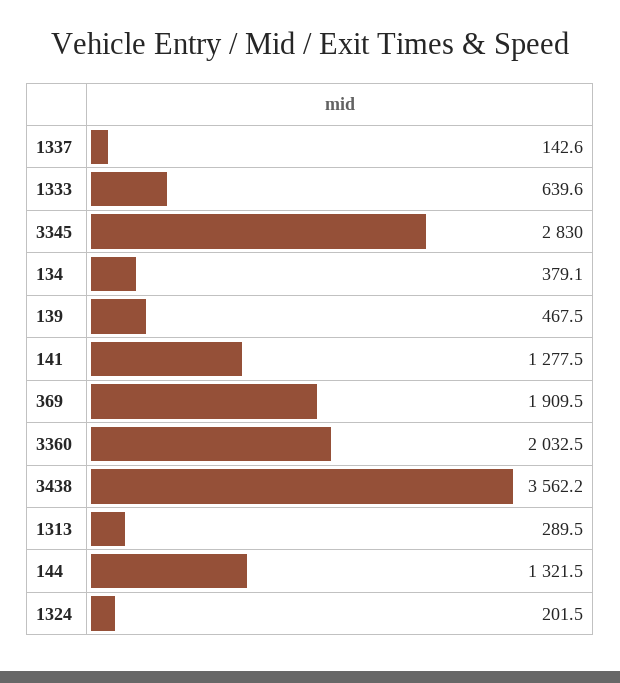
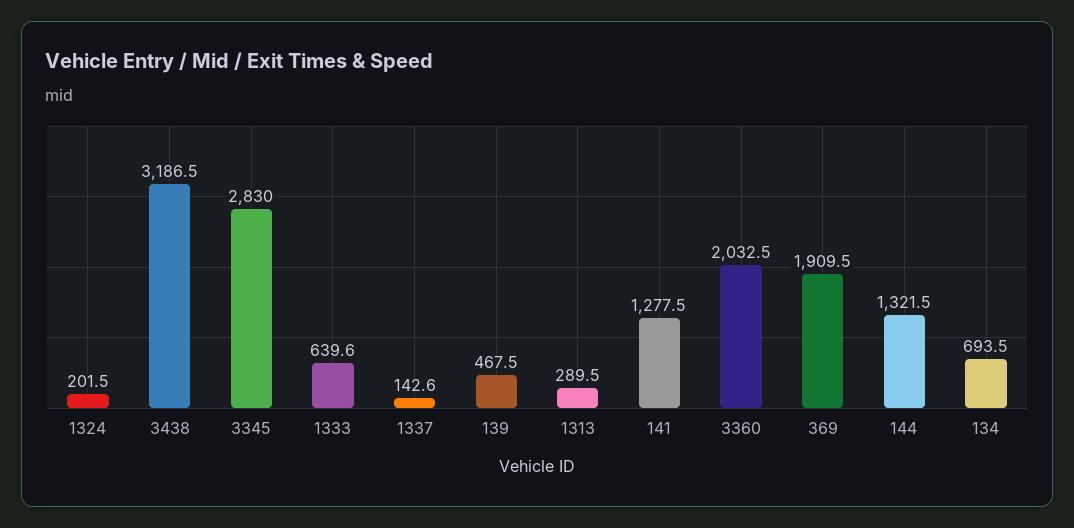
134: 379.1 -> 693.5
3438: 3562.2 -> 3186.5

